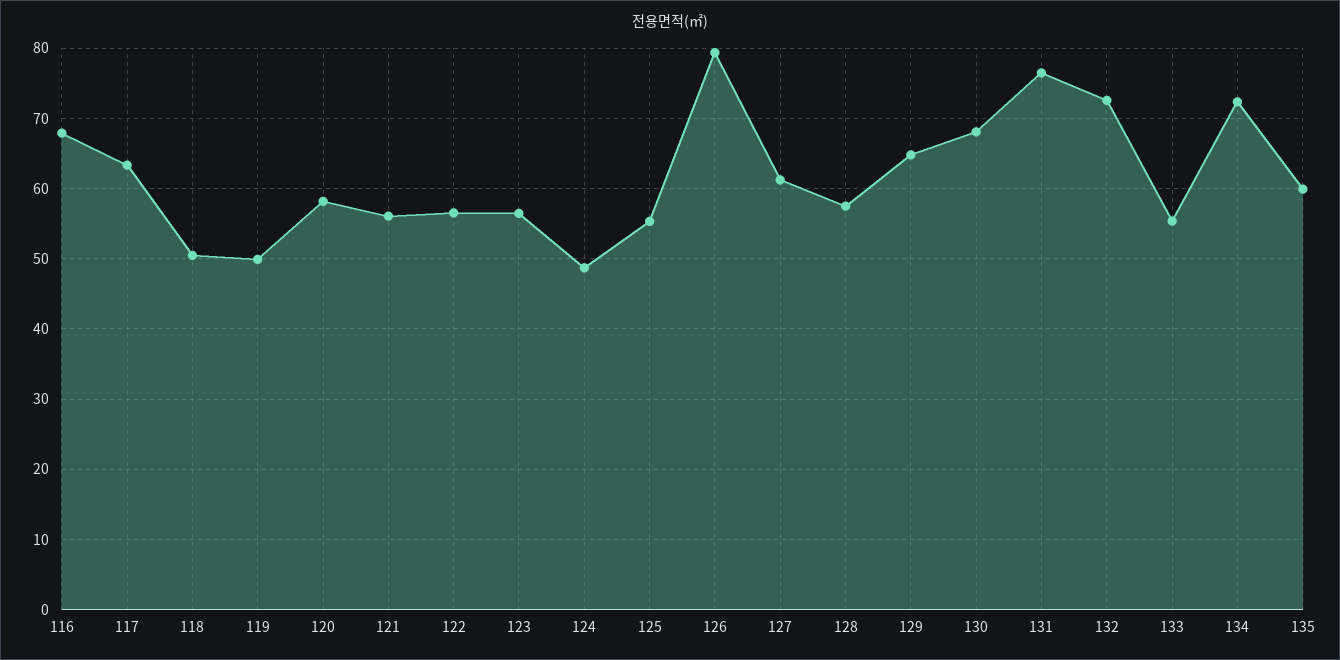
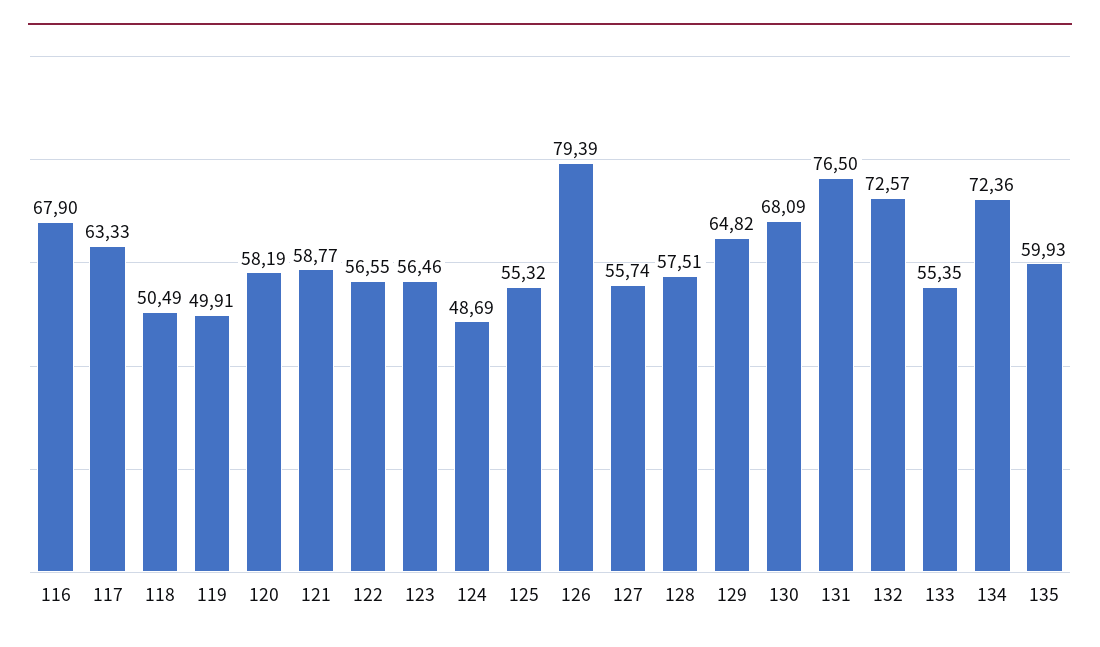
121: 56 -> 58.77
127: 61 -> 55.74

